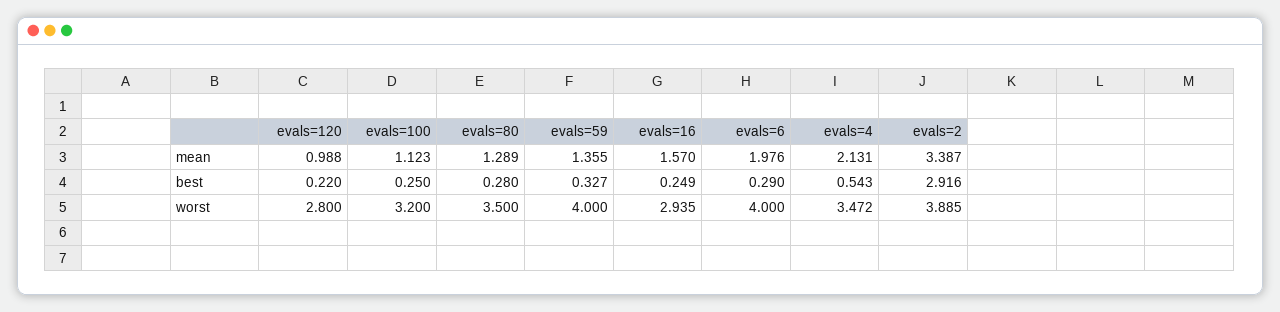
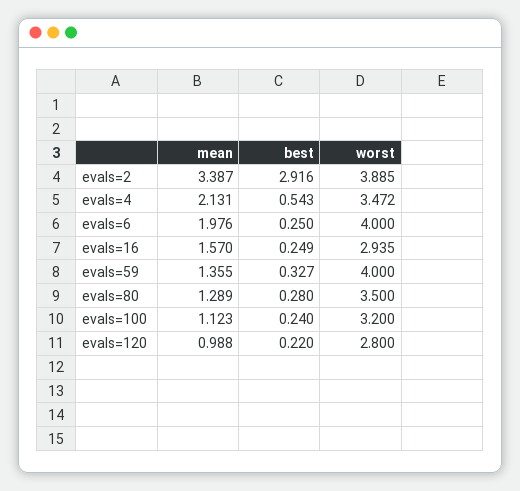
evals=100, best: 0.25 -> 0.24
evals=6, best: 0.29 -> 0.25

